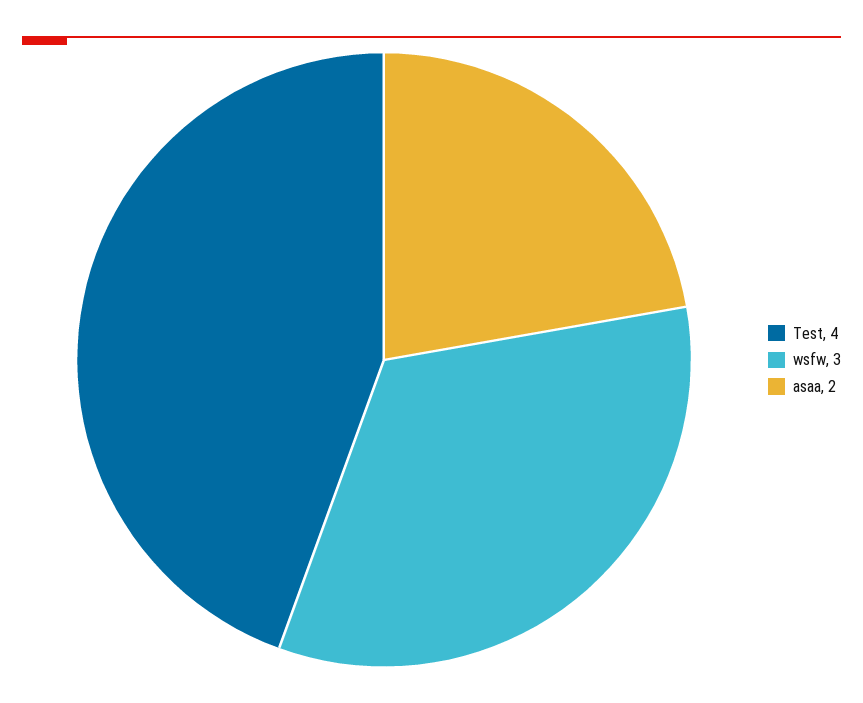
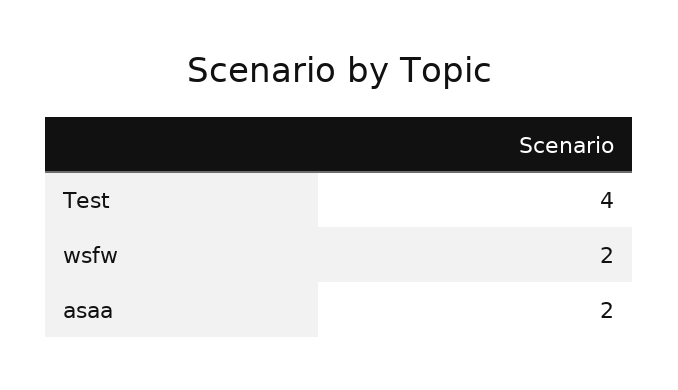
wsfw: 3 -> 2

